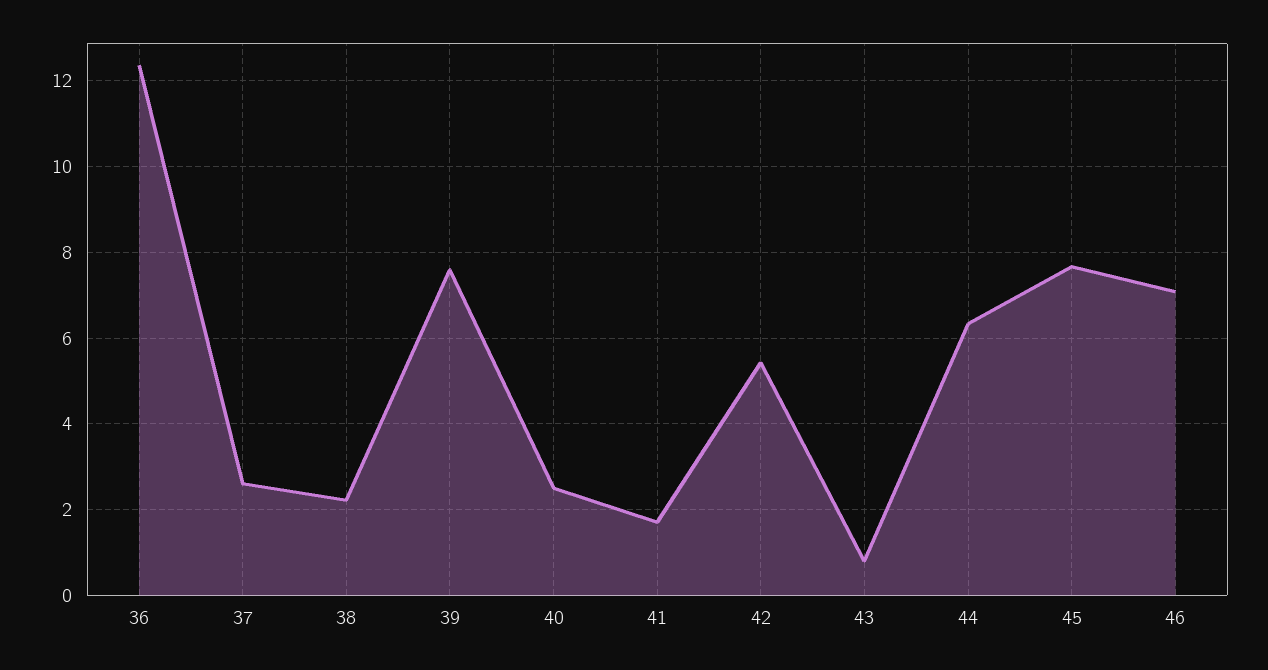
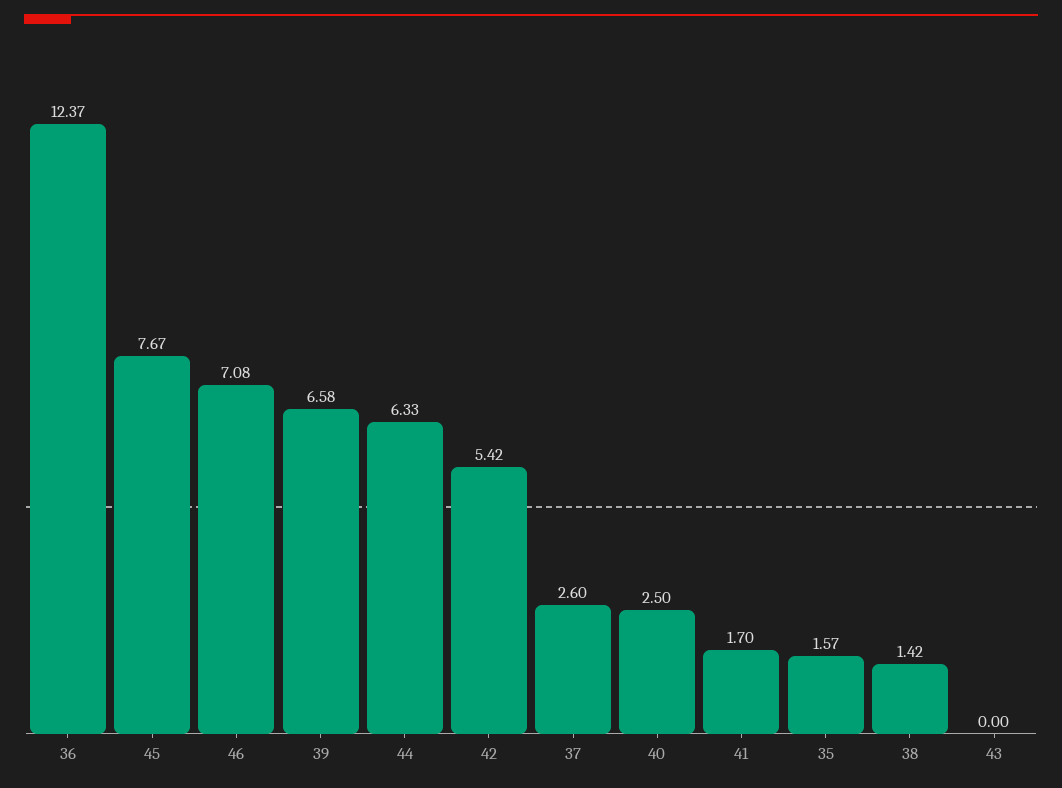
38: 2.2 -> 1.42
39: 7.6 -> 6.58
43: 0.8 -> 0
35: none -> 1.57

